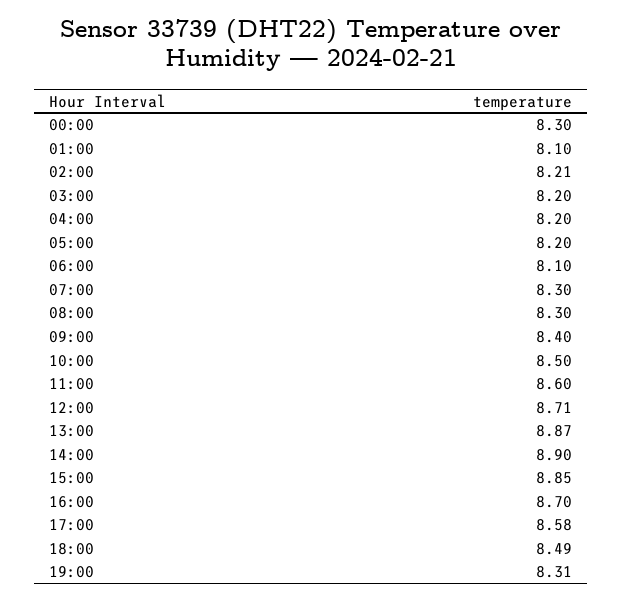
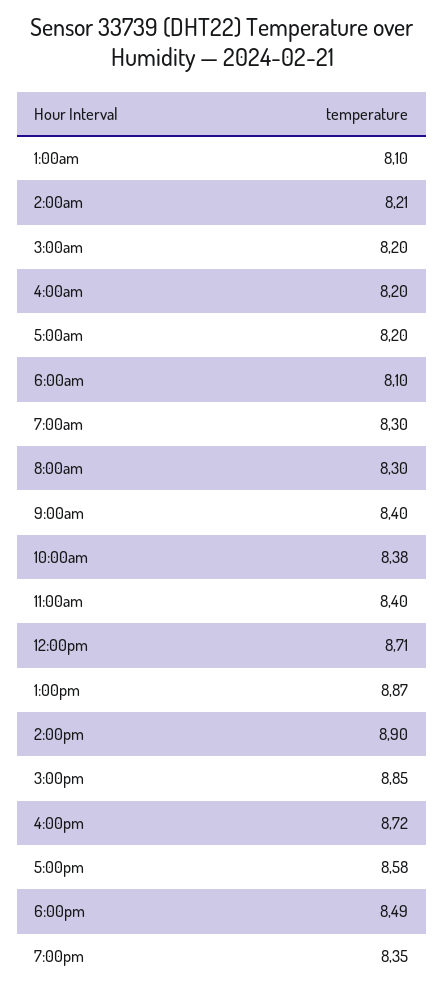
00:00: 8.3 -> none
10:00: 8.5 -> 8.38
11:00: 8.6 -> 8.4
16:00: 8.7 -> 8.72
19:00: 8.31 -> 8.35

